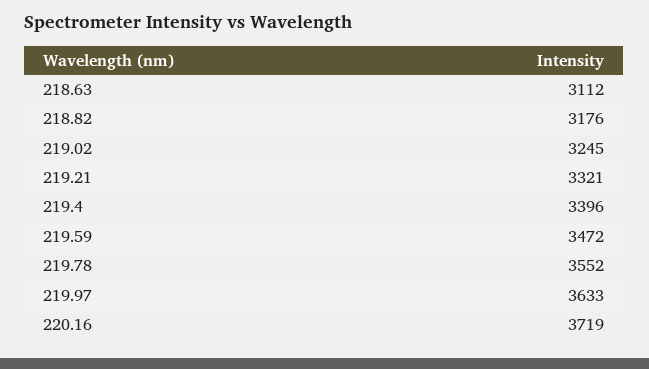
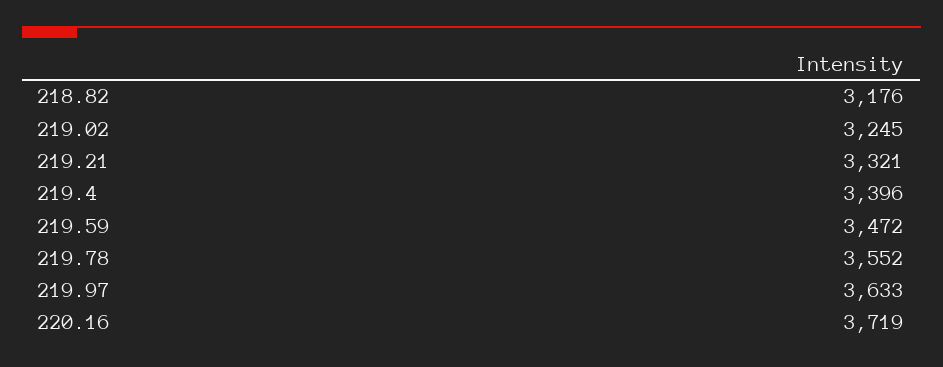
218.63: 3112 -> none

